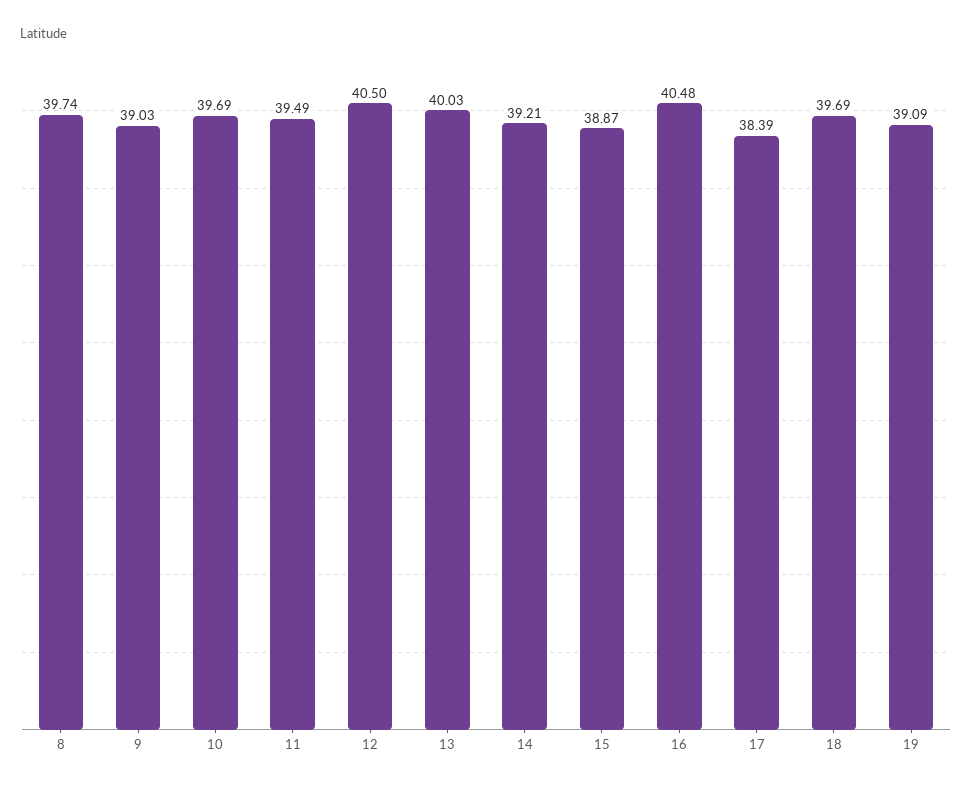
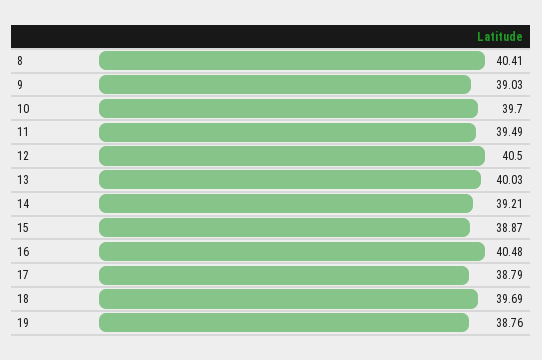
8: 39.74 -> 40.41
10: 39.69 -> 39.7
17: 38.39 -> 38.79
19: 39.09 -> 38.76

